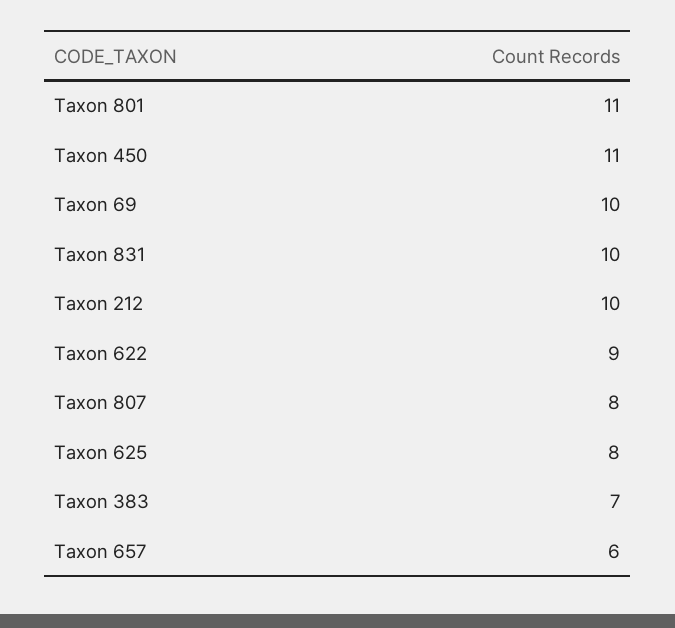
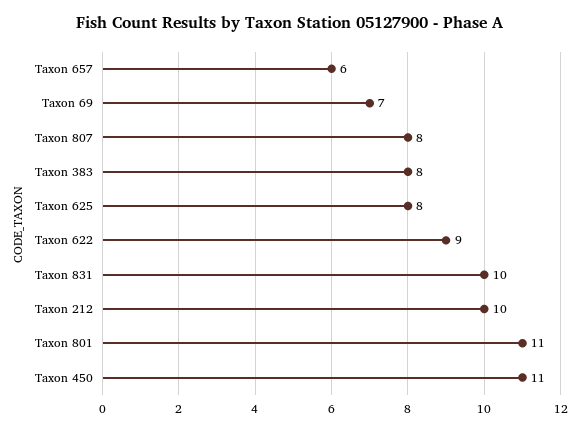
Taxon 69: 10 -> 7
Taxon 383: 7 -> 8

